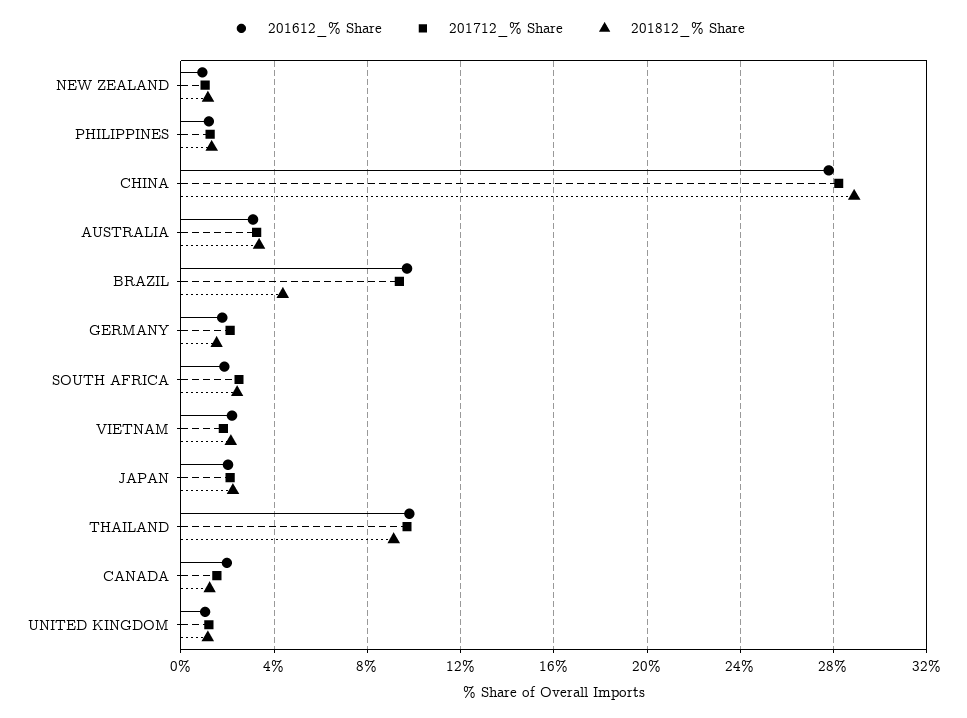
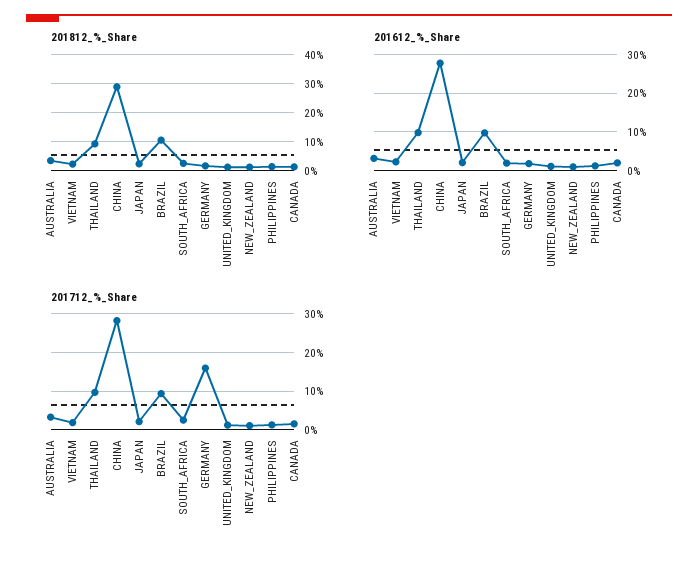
201812_% Share, BRAZIL: 4.5 -> 10
201712_% Share, GERMANY: 2 -> 16

